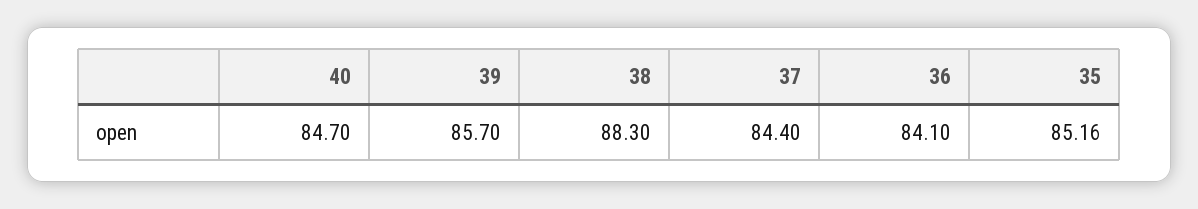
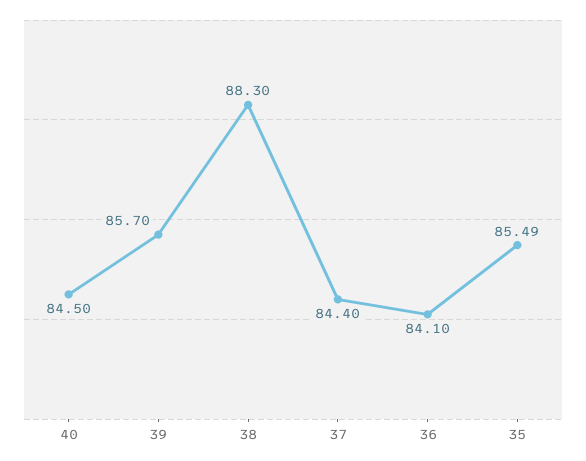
40: 84.7 -> 84.5
35: 85.16 -> 85.49

